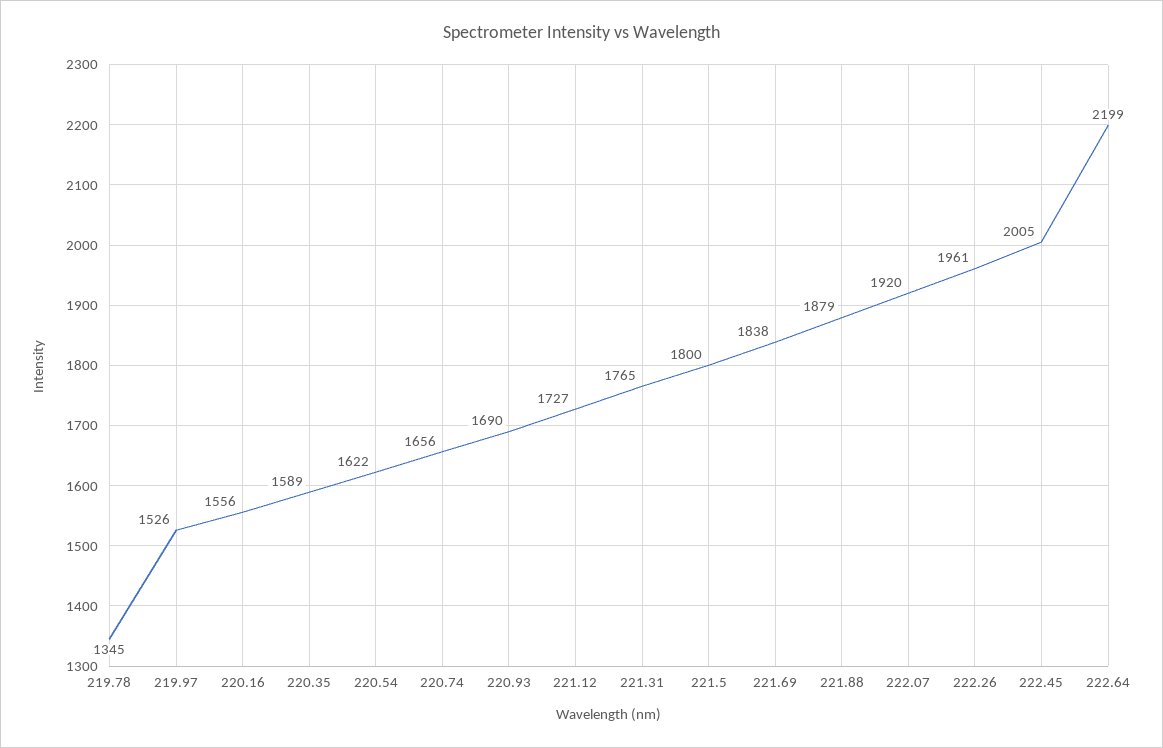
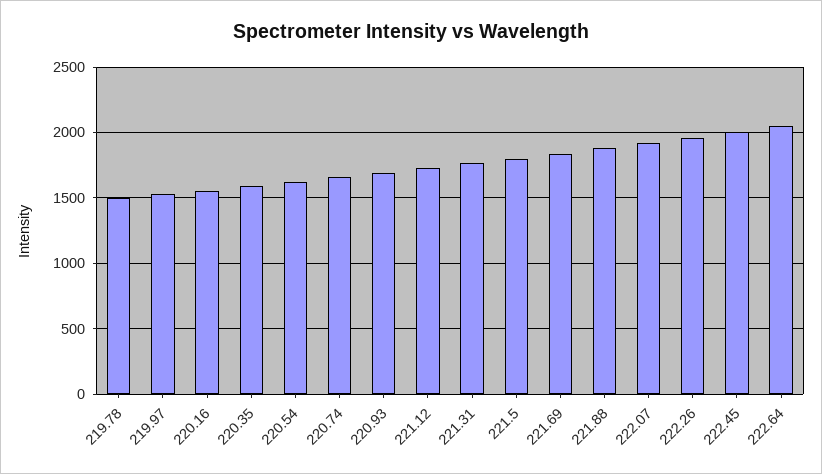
219.78: 1345 -> 1500
222.64: 2199 -> 2050

